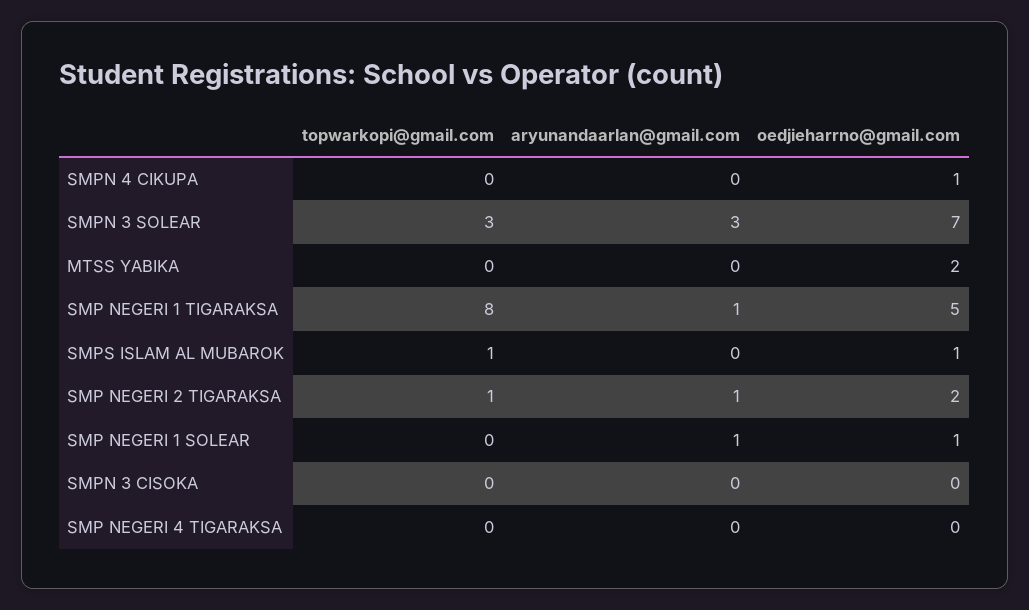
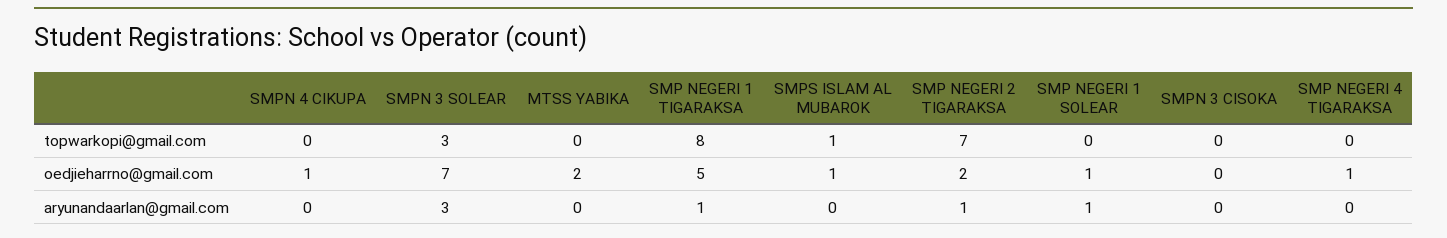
topwarkopi@gmail.com, SMP NEGERI 2 TIGARAKSA: 1 -> 7
oedjieharrno@gmail.com, SMP NEGERI 4 TIGARAKSA: 0 -> 1

